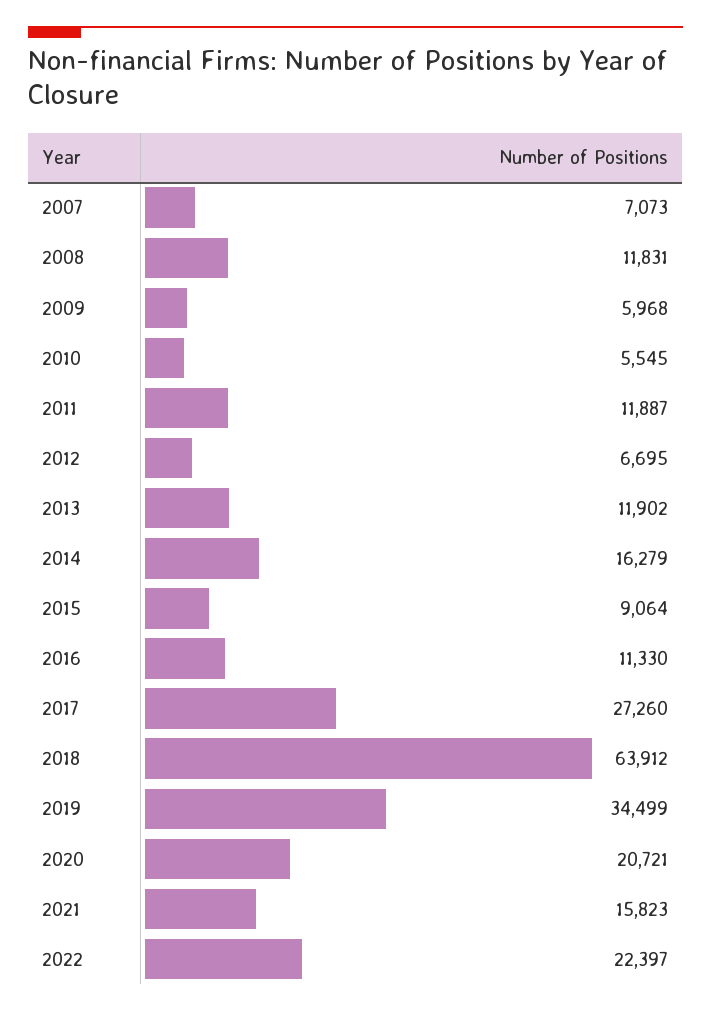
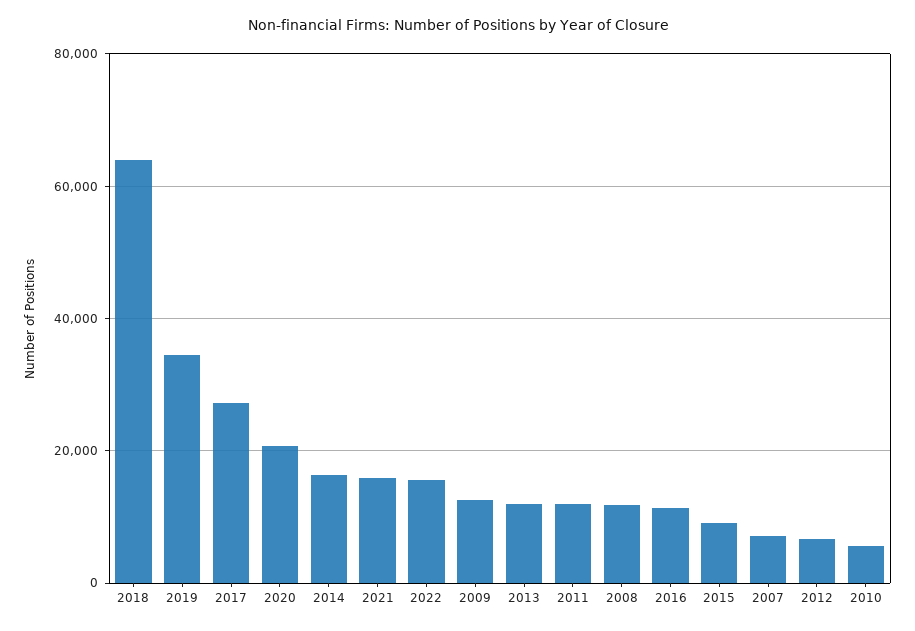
2009: 5968 -> 12000
2022: 22397 -> 16000

